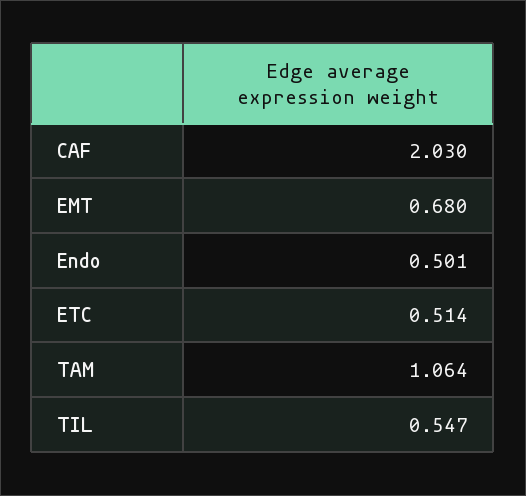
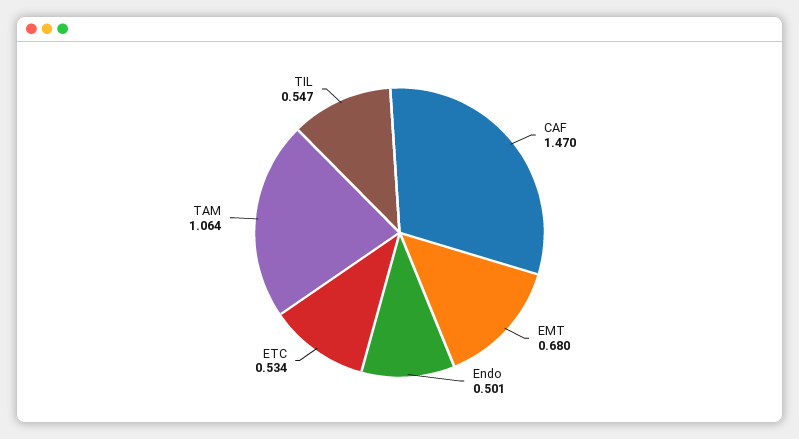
CAF: 2.03 -> 1.47
ETC: 0.514 -> 0.534

